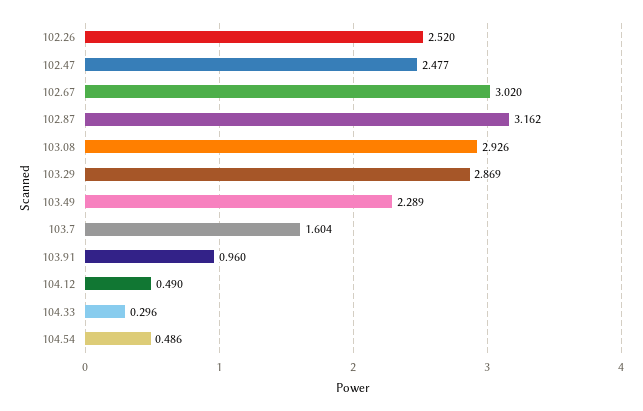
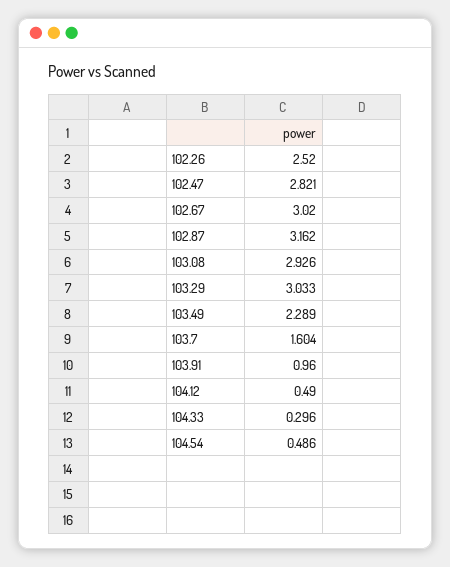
102.47: 2.477 -> 2.821
103.29: 2.869 -> 3.033

